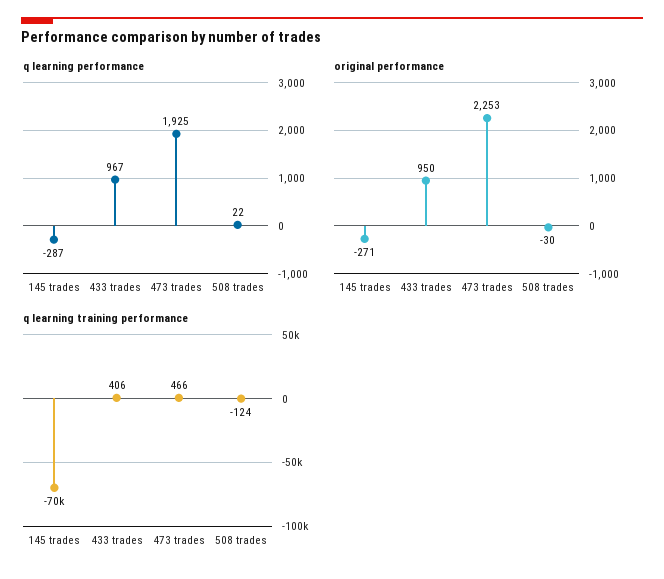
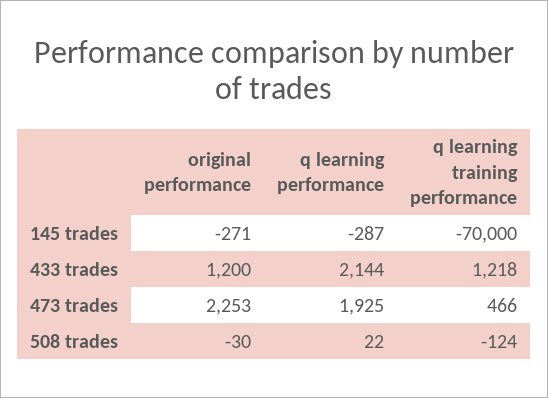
q learning performance, 433 trades: 967 -> 2144
original performance, 433 trades: 950 -> 1200
q learning training performance, 433 trades: 406 -> 1218

